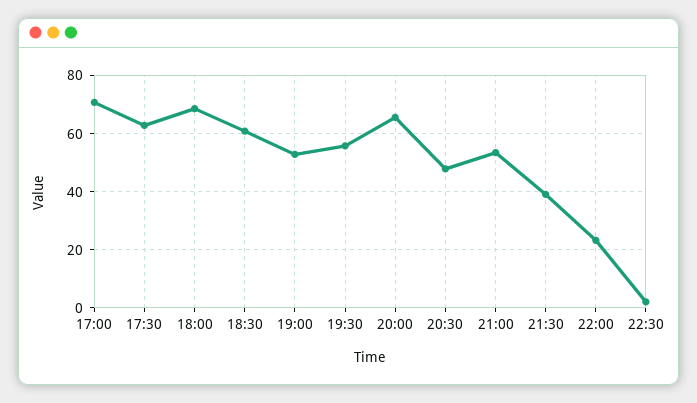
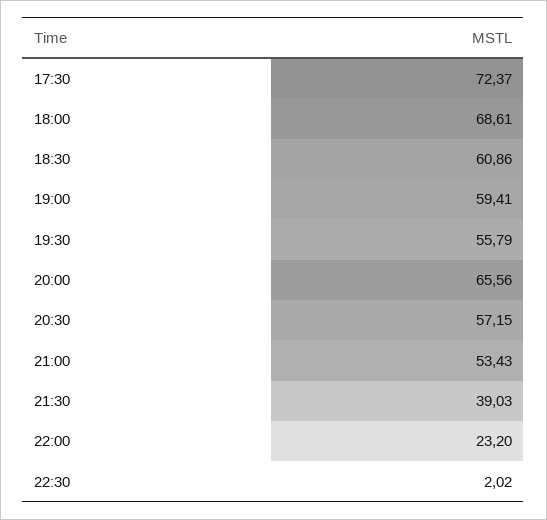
17:00: 70 -> none
17:30: 62.5 -> 72.37
19:00: 52.5 -> 59.41
20:30: 47.5 -> 57.15

